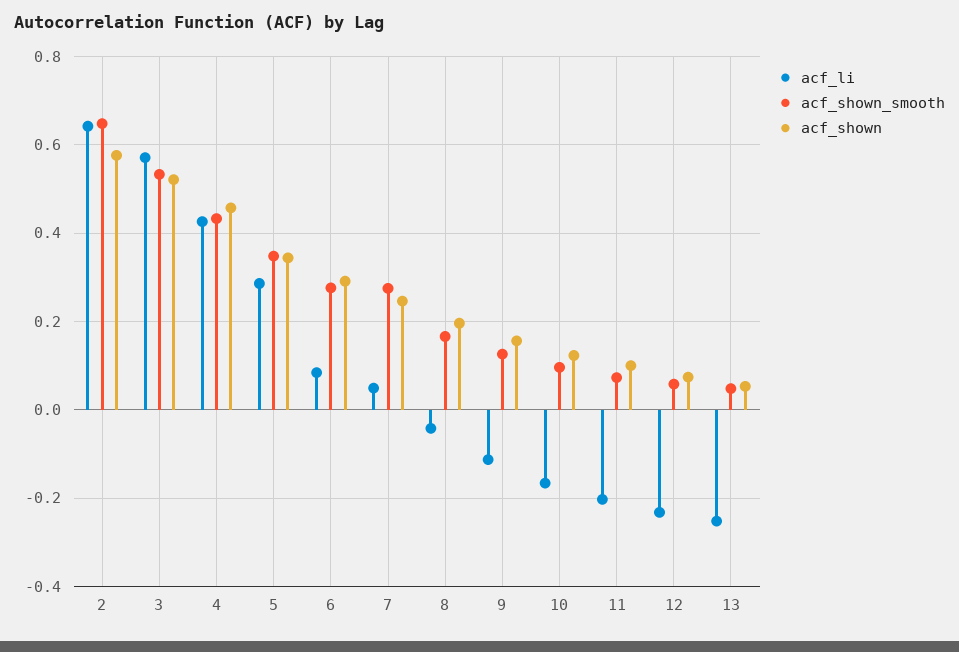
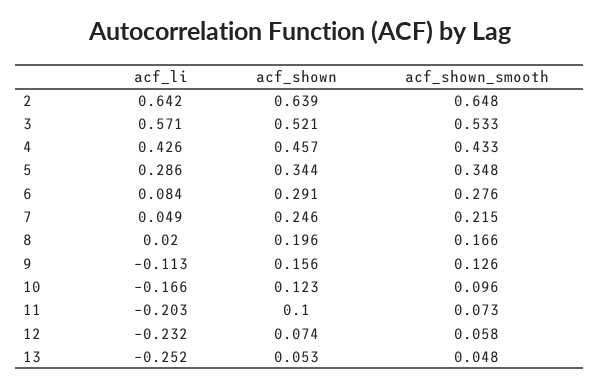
acf_shown, 2: 0.58 -> 0.639
acf_shown_smooth, 7: 0.28 -> 0.215
acf_li, 8: -0.04 -> 0.02

